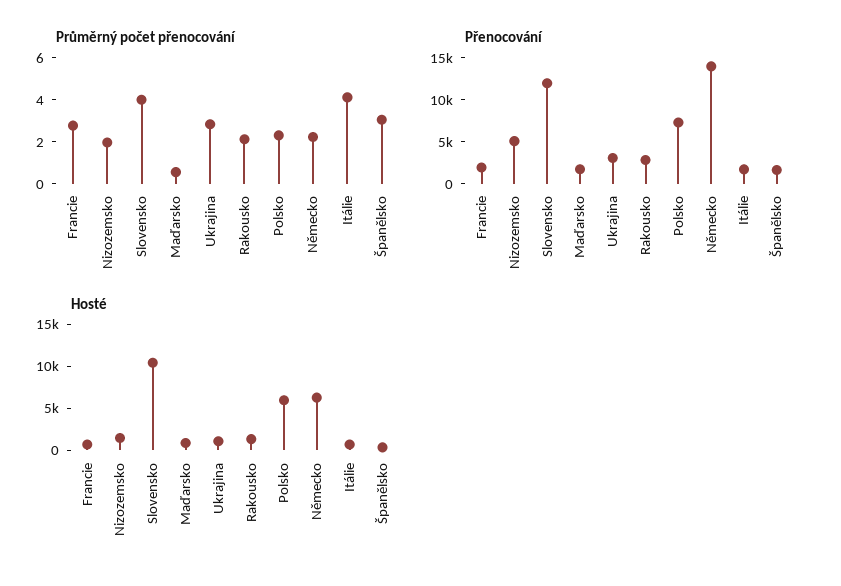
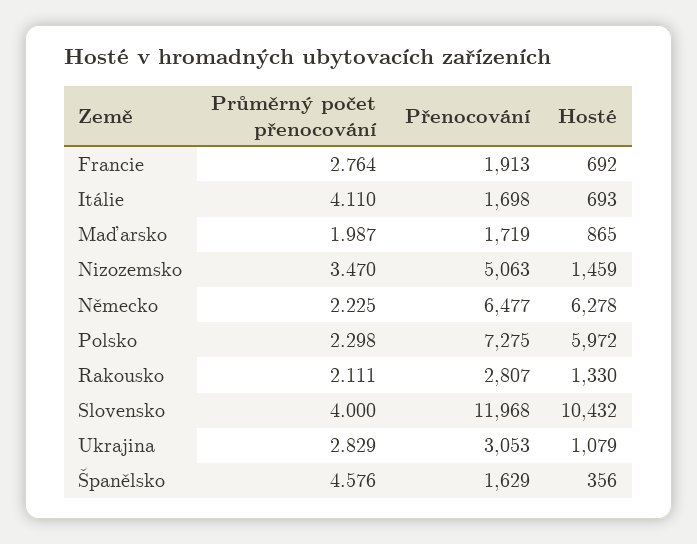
Průměrný počet přenocování, Nizozemsko: 2 -> 3.47
Průměrný počet přenocování, Maďarsko: 0.5 -> 1.987
Průměrný počet přenocování, Španělsko: 3 -> 4.576
Přenocování, Německo: 14000 -> 6477

